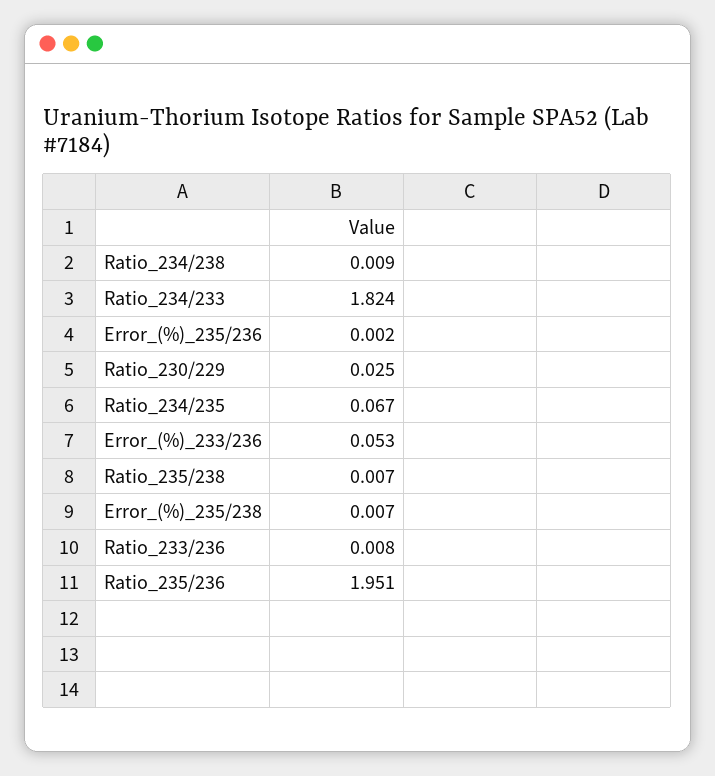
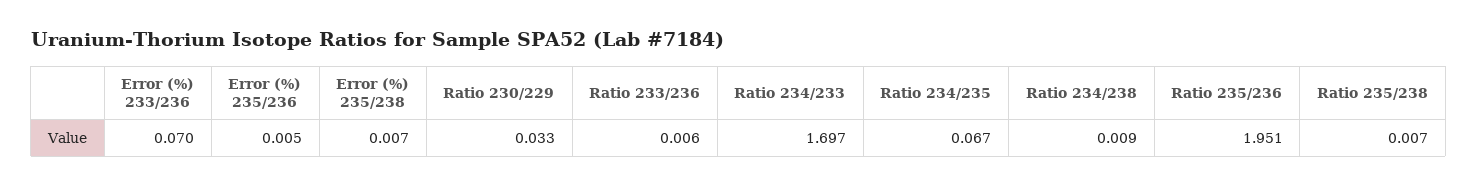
Ratio_234/233: 1.824 -> 1.697
Error_(%)_235/236: 0.002 -> 0.005
Ratio_230/229: 0.025 -> 0.033
Error_(%)_233/236: 0.053 -> 0.07
Ratio_233/236: 0.008 -> 0.006

